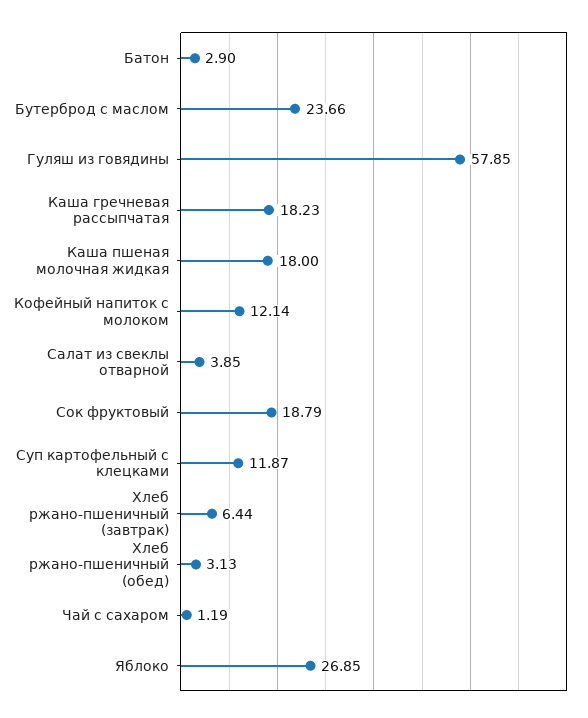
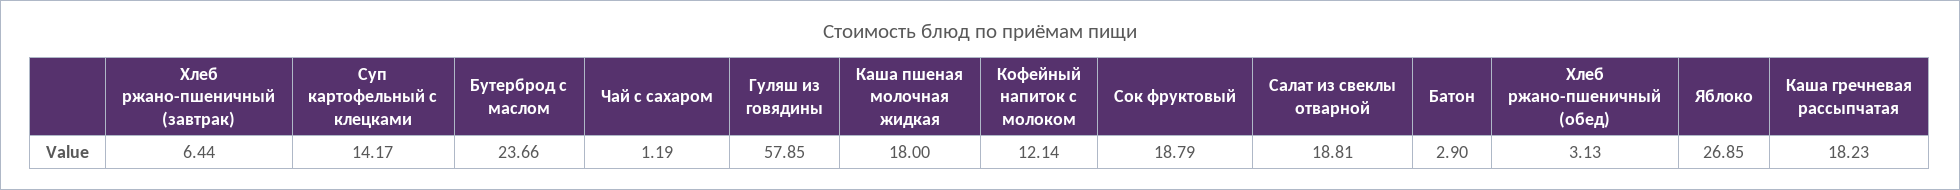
Салат из свеклы отварной: 3.85 -> 18.81
Суп картофельный с клецками: 11.87 -> 14.17

